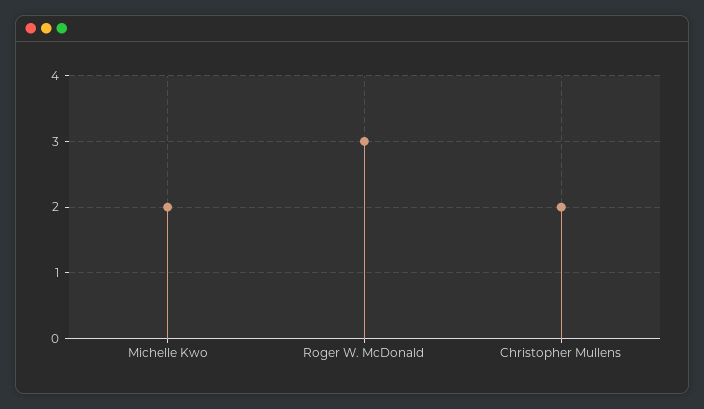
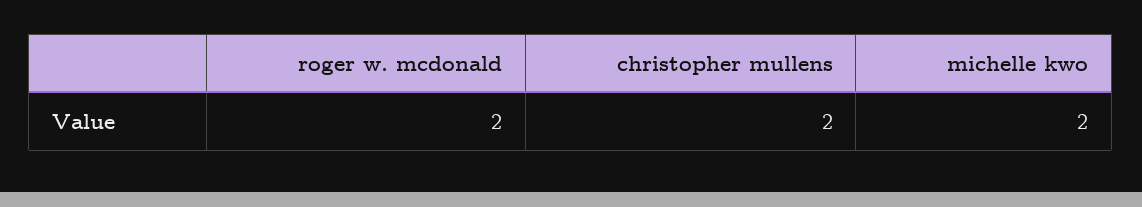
Roger W. McDonald: 3 -> 2

